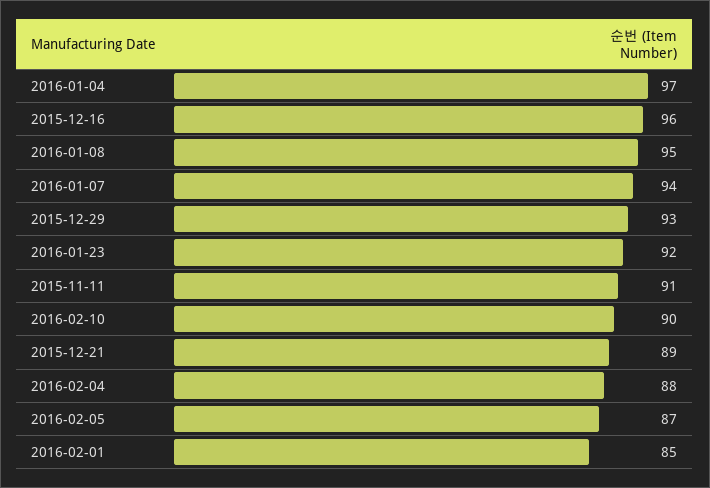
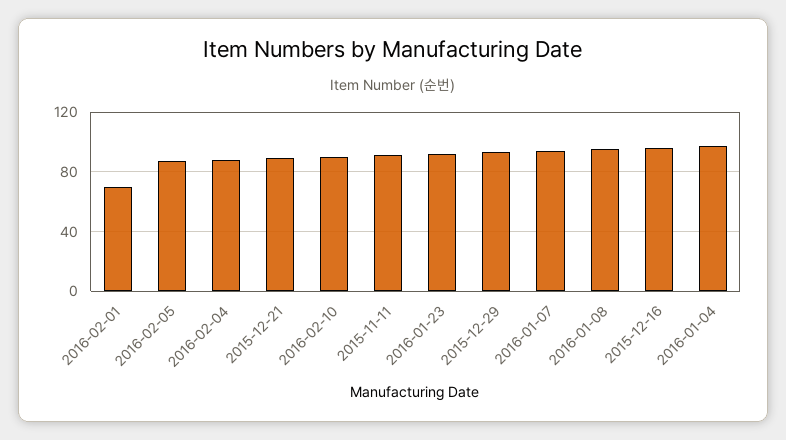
2016-02-01: 85 -> 70

